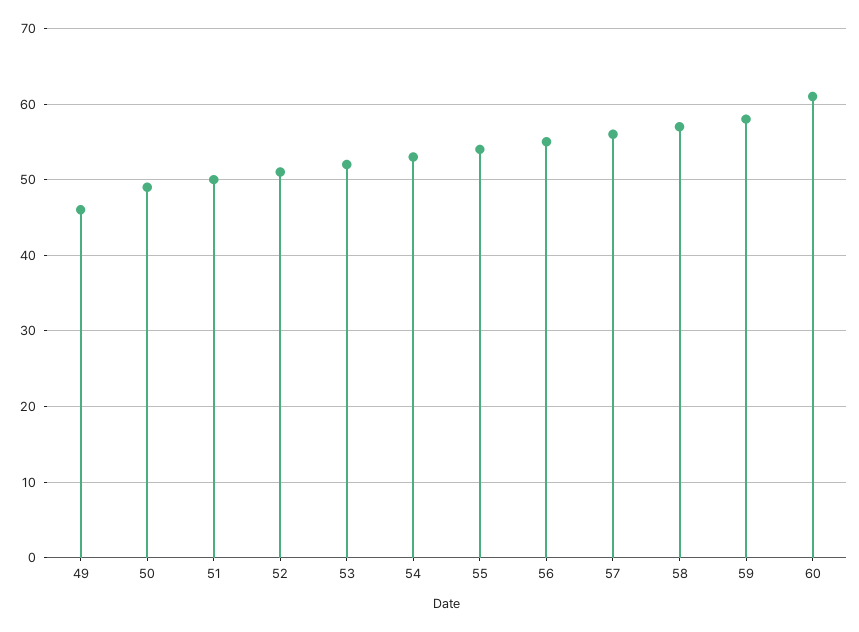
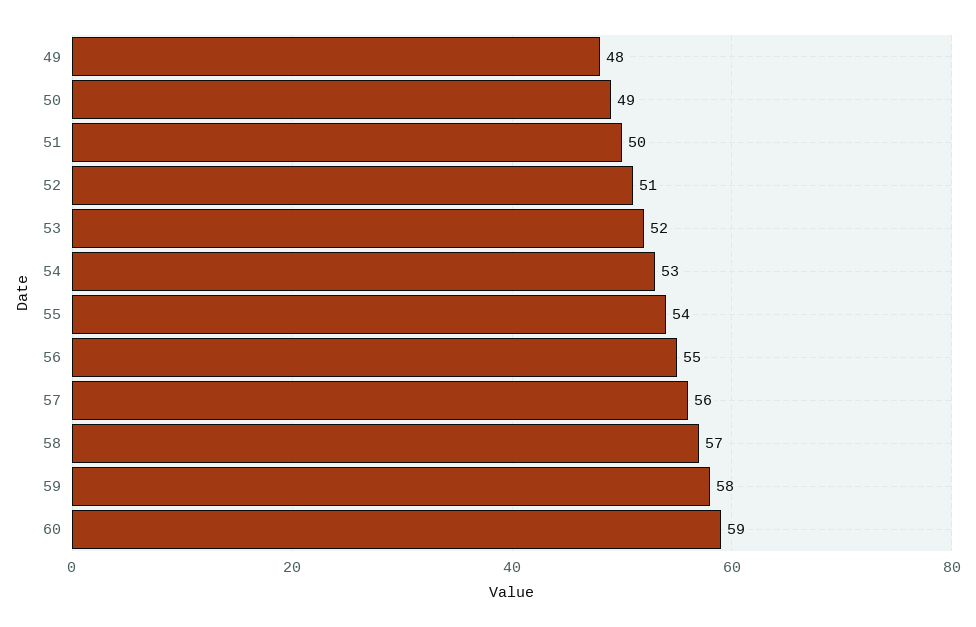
49: 46 -> 48
60: 61 -> 59

